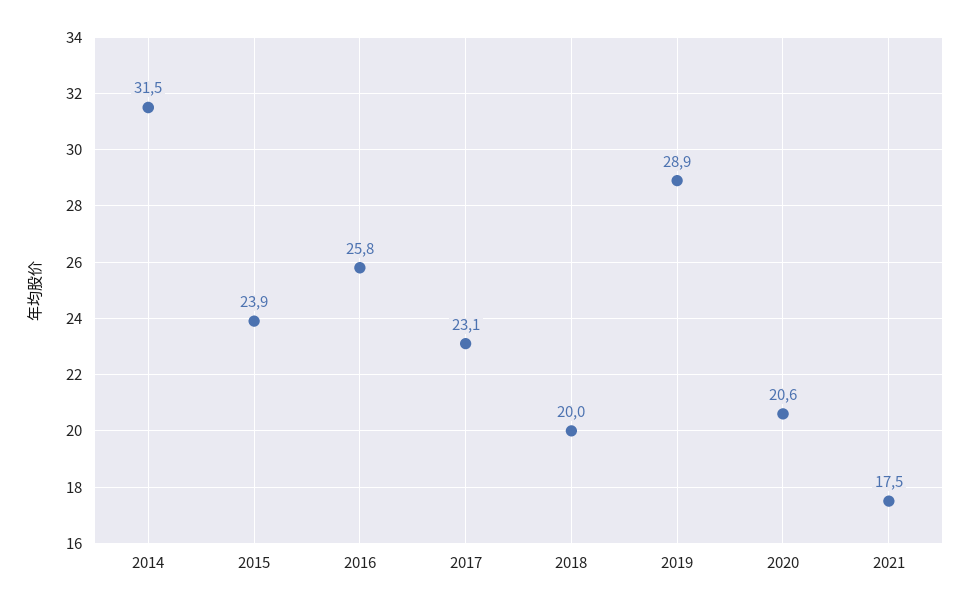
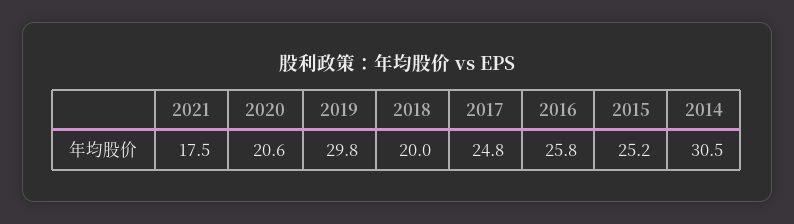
2014: 31.5 -> 30.5
2015: 23.9 -> 25.2
2017: 23.1 -> 24.8
2019: 28.9 -> 29.8

